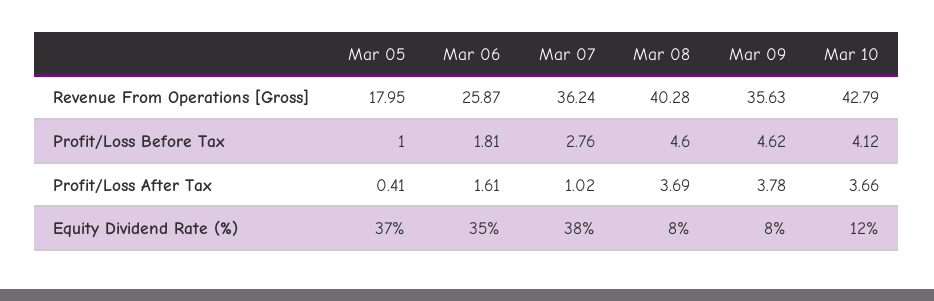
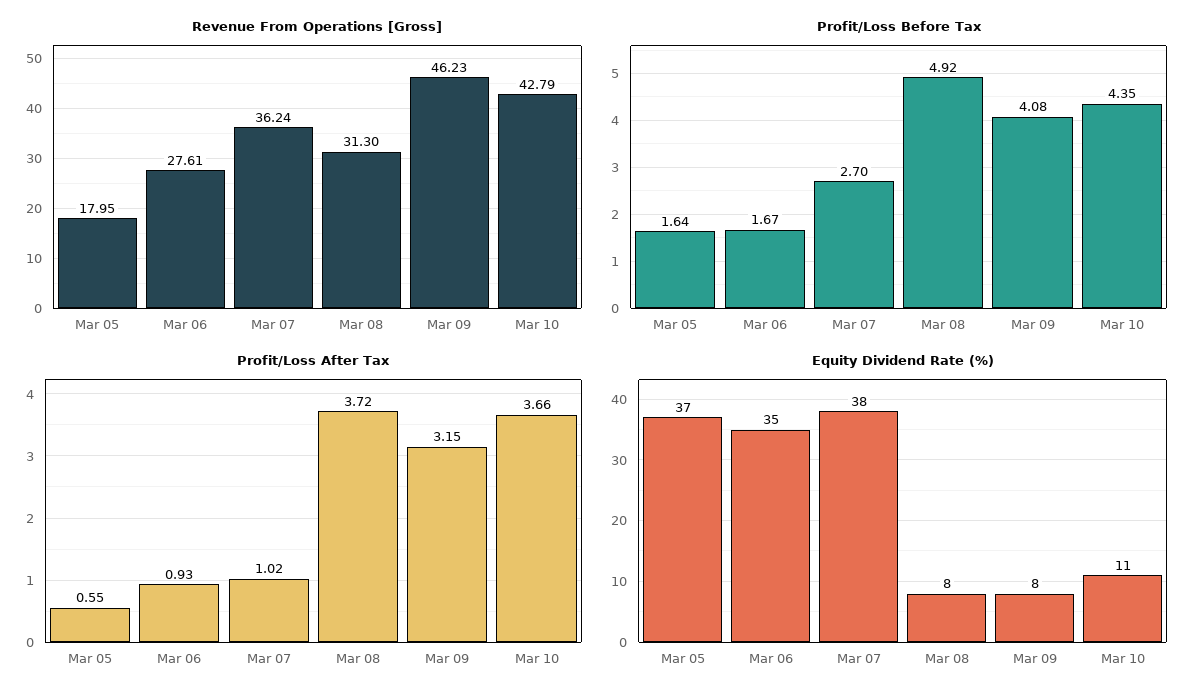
Revenue From Operations [Gross], Mar 06: 25.87 -> 27.61
Revenue From Operations [Gross], Mar 08: 40.28 -> 31.3
Revenue From Operations [Gross], Mar 09: 35.63 -> 46.23
Profit/Loss Before Tax, Mar 05: 1 -> 1.64
Profit/Loss Before Tax, Mar 06: 1.81 -> 1.67
Profit/Loss Before Tax, Mar 07: 2.76 -> 2.7
Profit/Loss Before Tax, Mar 08: 4.6 -> 4.92
Profit/Loss Before Tax, Mar 09: 4.62 -> 4.08
Profit/Loss Before Tax, Mar 10: 4.12 -> 4.35
Profit/Loss After Tax, Mar 05: 0.41 -> 0.55
Profit/Loss After Tax, Mar 06: 1.61 -> 0.93
Profit/Loss After Tax, Mar 08: 3.69 -> 3.72
Profit/Loss After Tax, Mar 09: 3.78 -> 3.15
Equity Dividend Rate (%), Mar 10: 12 -> 11

